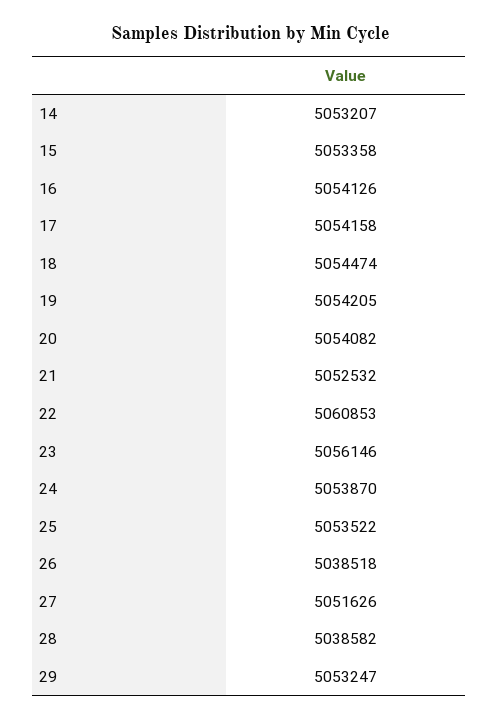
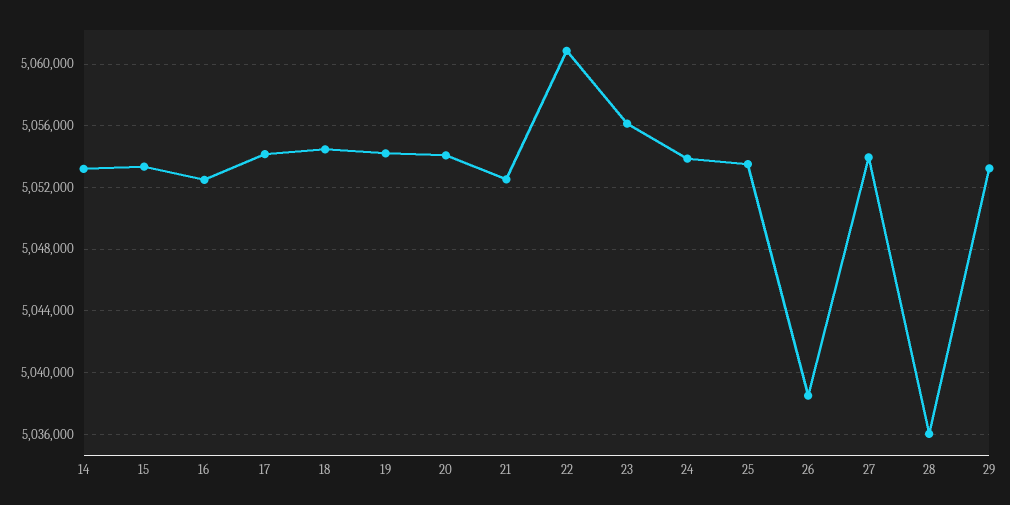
16: 5054126 -> 5052500
27: 5051626 -> 5054000
28: 5038582 -> 5036000

